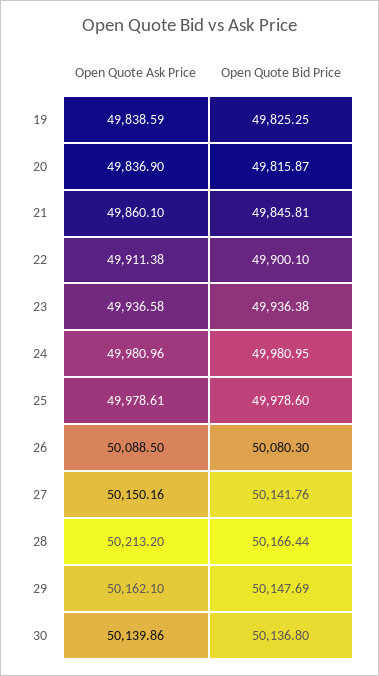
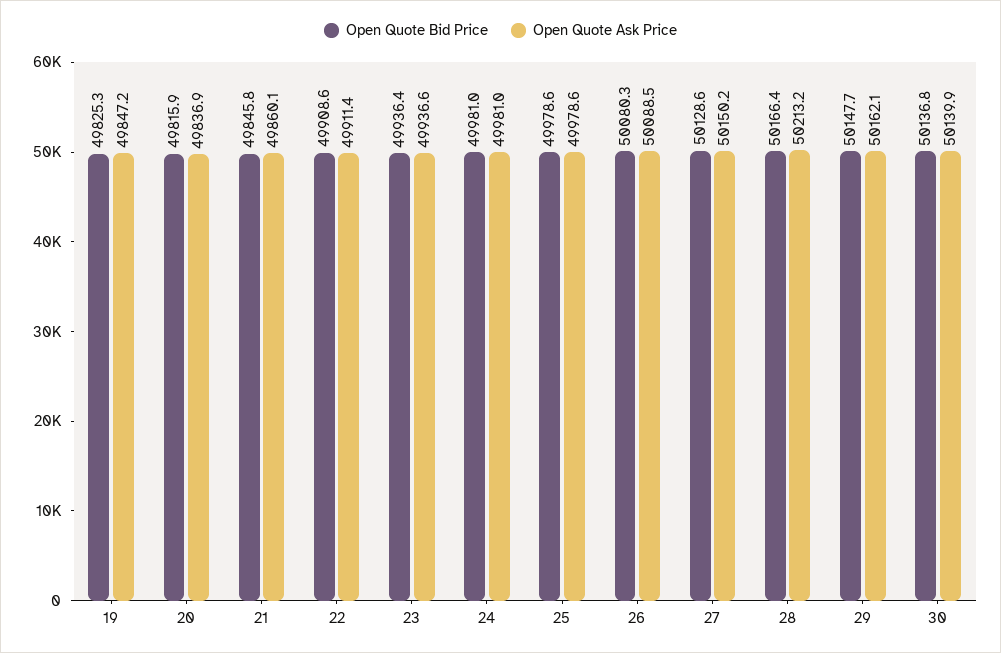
Open Quote Ask Price, 19: 49838.59 -> 49847.2
Open Quote Bid Price, 22: 49900.1 -> 49908.6
Open Quote Bid Price, 27: 50141.76 -> 50128.6

